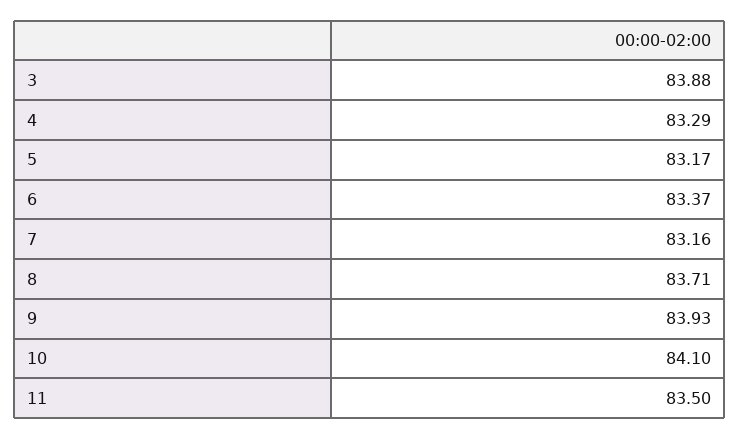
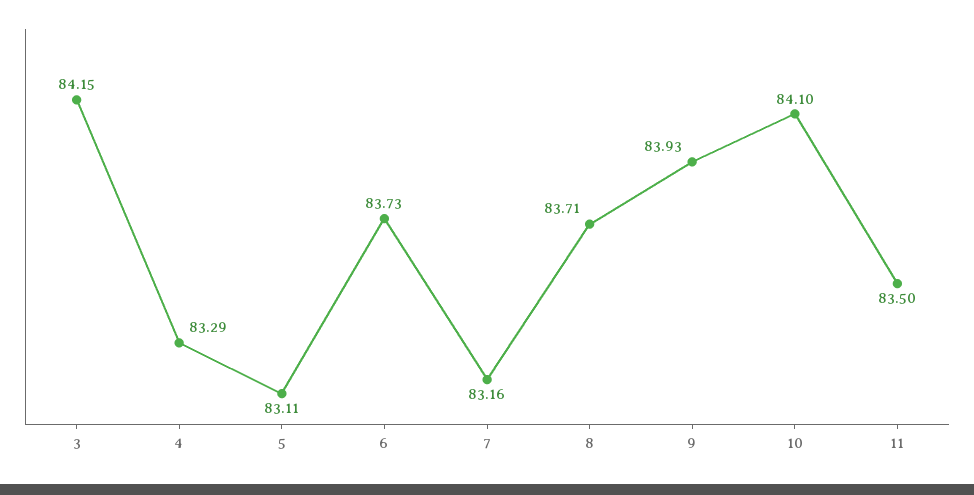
3: 83.88 -> 84.15
5: 83.17 -> 83.11
6: 83.37 -> 83.73

